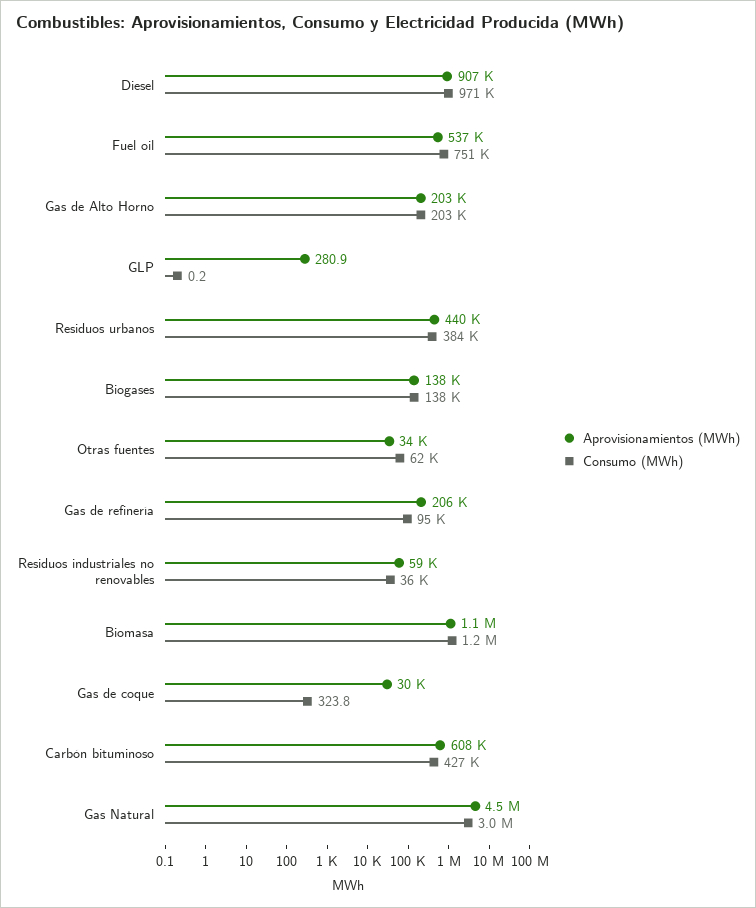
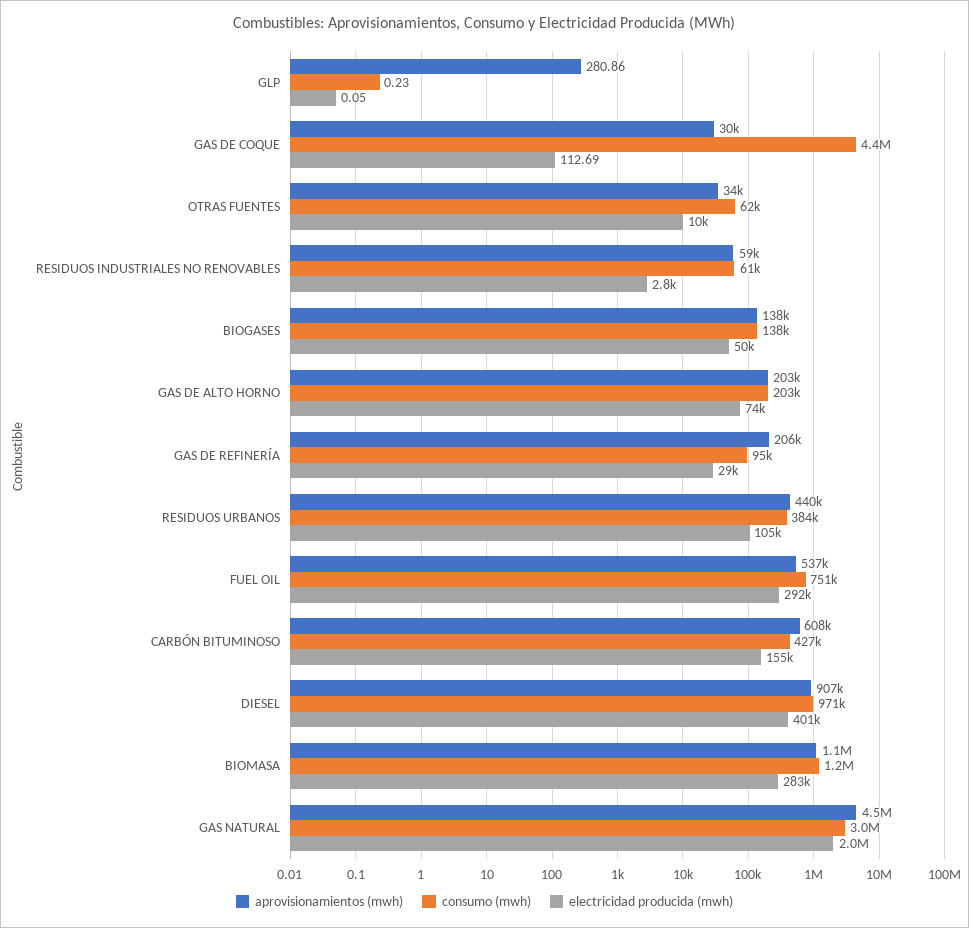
Consumo (MWh), Residuos industriales no renovables: 36000 -> 61000
Consumo (MWh), Gas de coque: 323.8 -> 4400000
electricidad producida (mwh), GLP: none -> 0.05
electricidad producida (mwh), Gas de coque: none -> 112.69
electricidad producida (mwh), Otras fuentes: none -> 10000
electricidad producida (mwh), Residuos industriales no renovables: none -> 2800
electricidad producida (mwh), Biogases: none -> 50000
electricidad producida (mwh), Gas de Alto Horno: none -> 74000
electricidad producida (mwh), Gas de refinería: none -> 29000
electricidad producida (mwh), Residuos urbanos: none -> 105000
electricidad producida (mwh), Fuel oil: none -> 292000
electricidad producida (mwh), Carbón bituminoso: none -> 155000
electricidad producida (mwh), Diesel: none -> 401000
electricidad producida (mwh), Biomasa: none -> 283000
electricidad producida (mwh), Gas Natural: none -> 2000000

